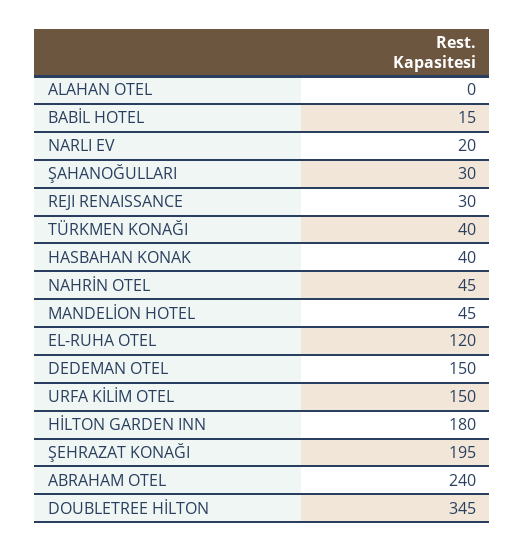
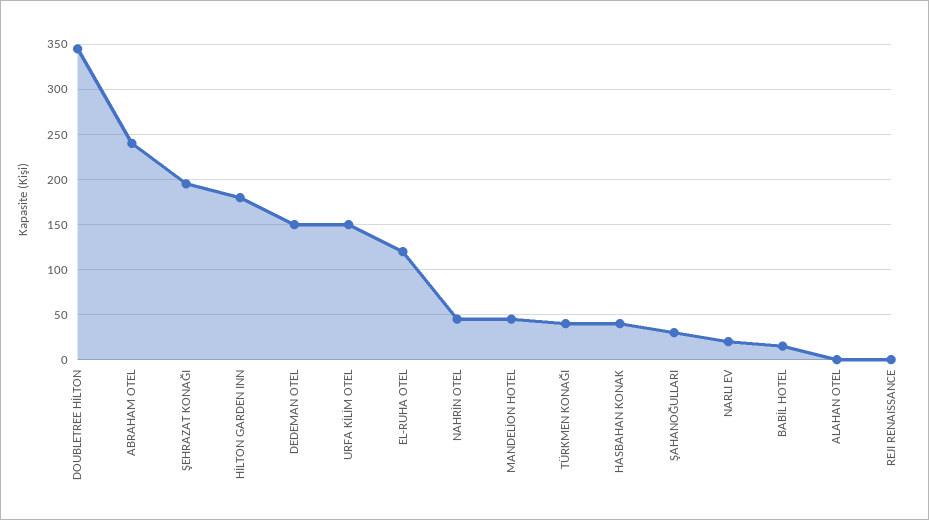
REJI RENAISSANCE: 30 -> 0

